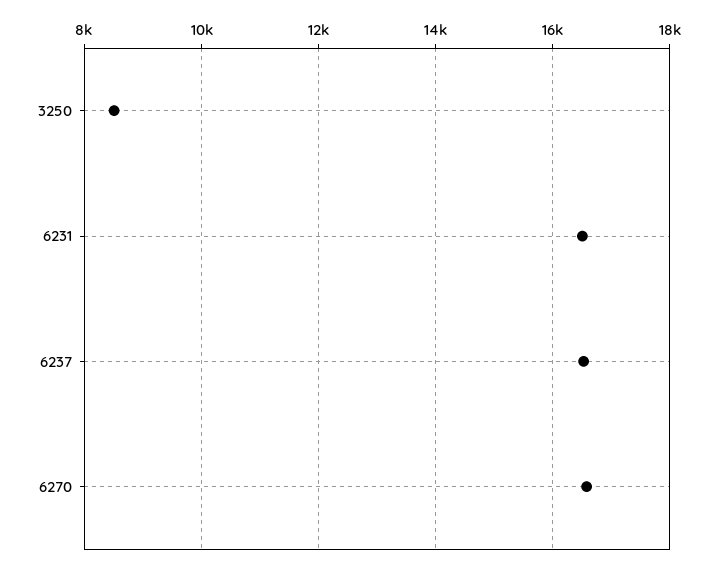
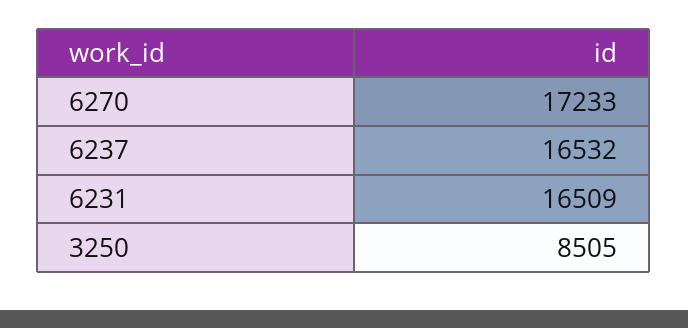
6270: 16600 -> 17233

